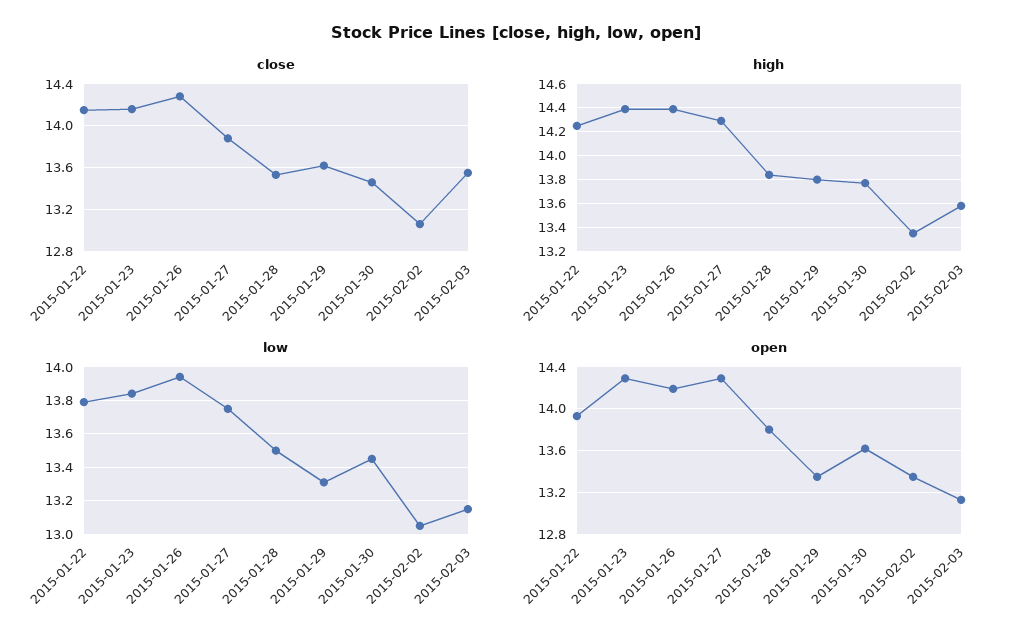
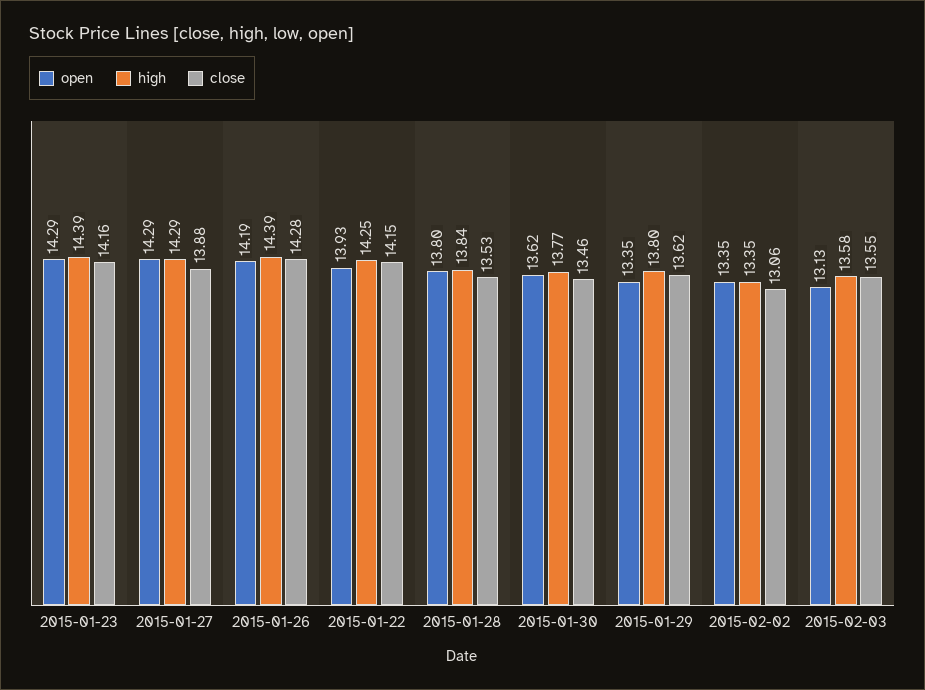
low, 2015-01-22: 13.8 -> none
low, 2015-01-23: 13.85 -> none
low, 2015-01-26: 13.95 -> none
low, 2015-01-27: 13.75 -> none
low, 2015-01-28: 13.5 -> none
low, 2015-01-29: 13.3 -> none
low, 2015-01-30: 13.45 -> none
low, 2015-02-02: 13.05 -> none
low, 2015-02-03: 13.15 -> none

